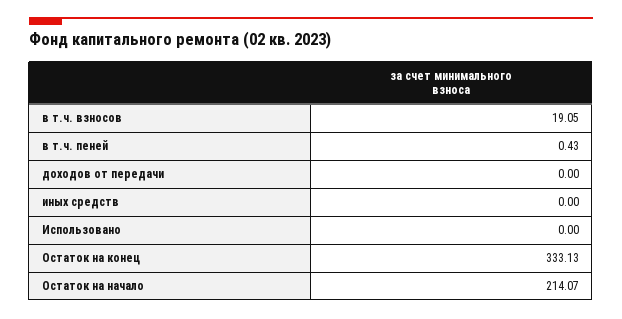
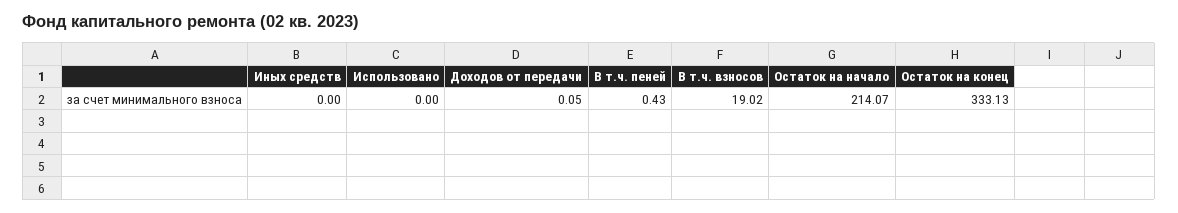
в т.ч. взносов: 19.05 -> 19.02
доходов от передачи: 0 -> 0.05

